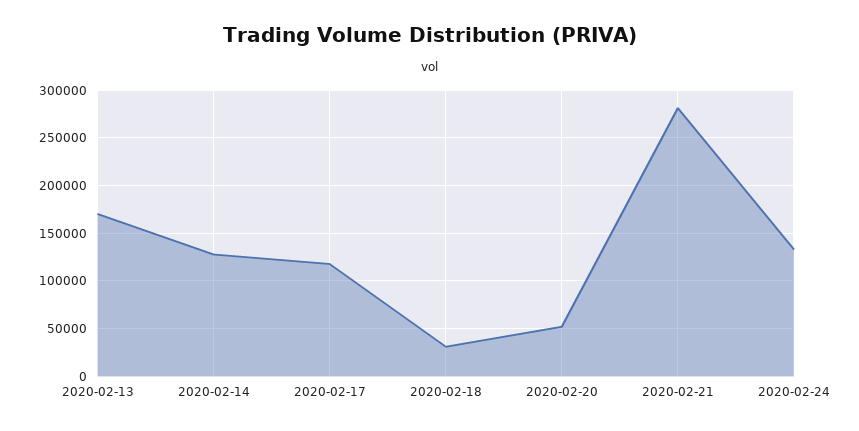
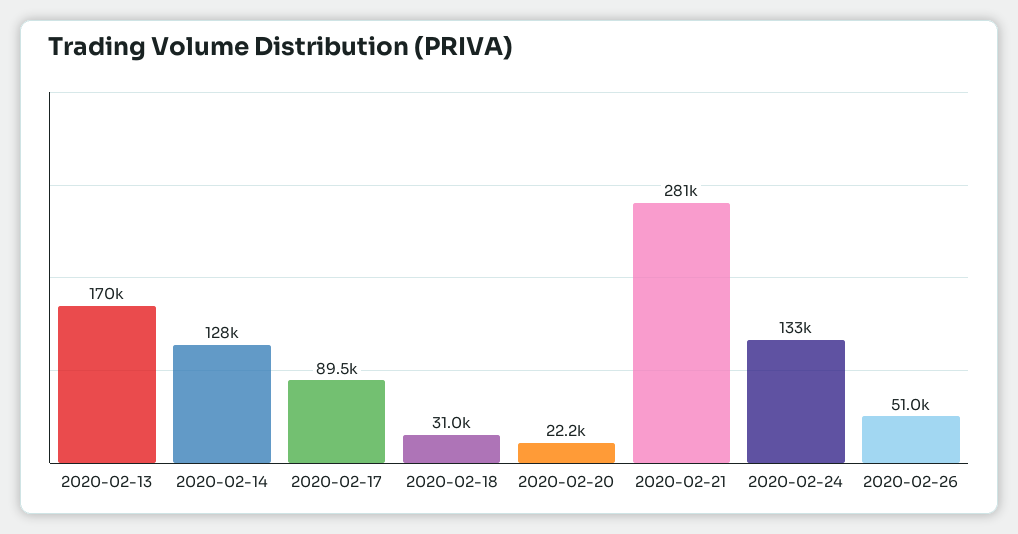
2020-02-17: 120000 -> 89500
2020-02-20: 50000 -> 22200
2020-02-26: none -> 51000

